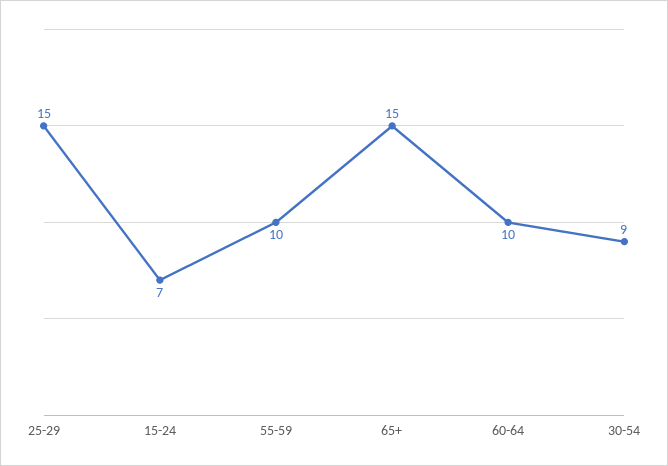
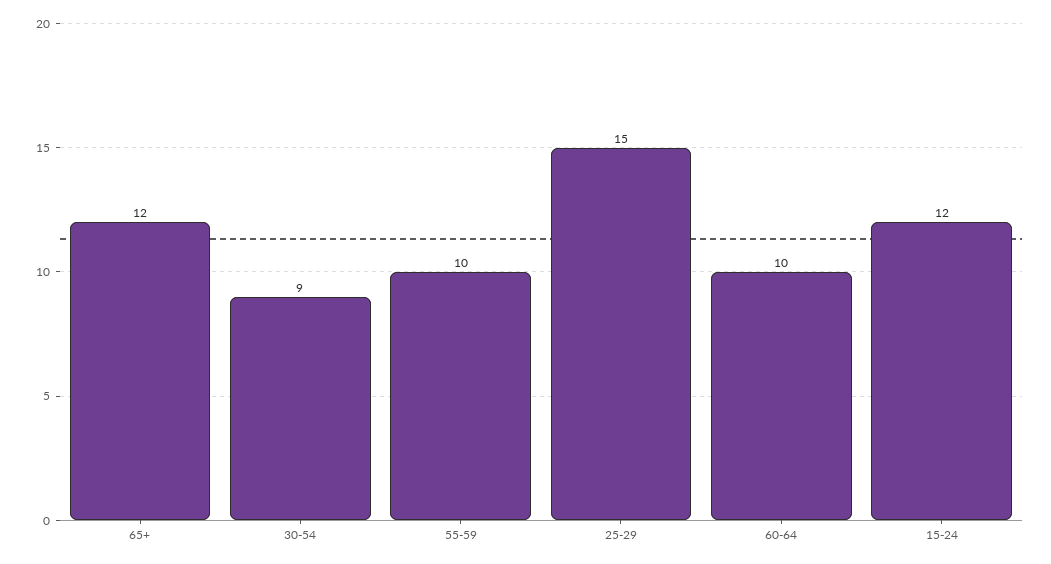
15-24: 7 -> 12
65+: 15 -> 12

